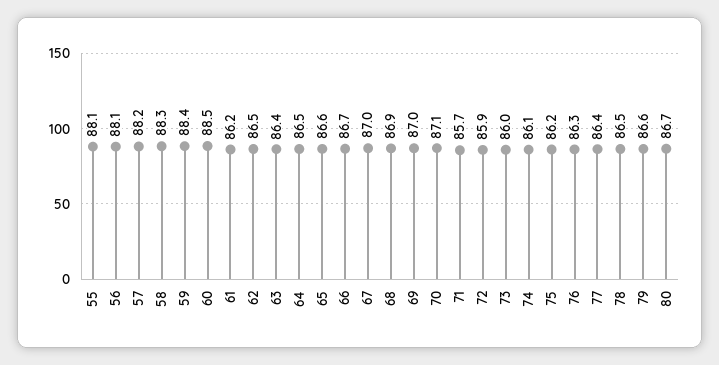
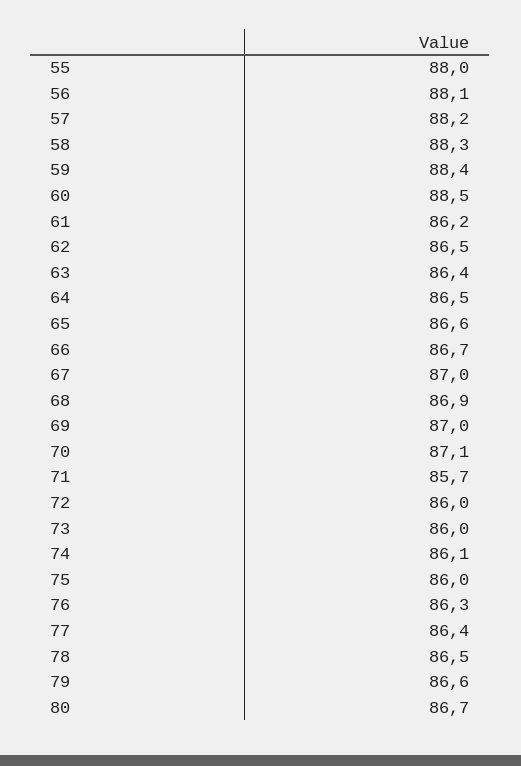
55: 88.1 -> 88
72: 85.9 -> 86
75: 86.2 -> 86

